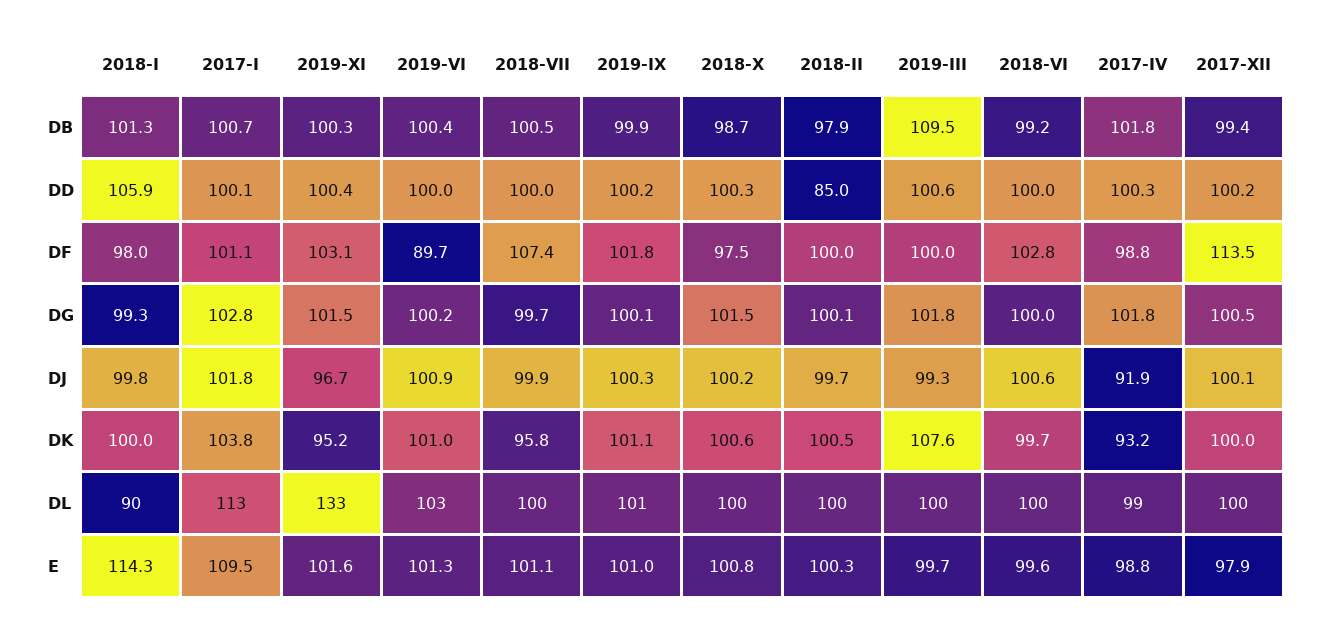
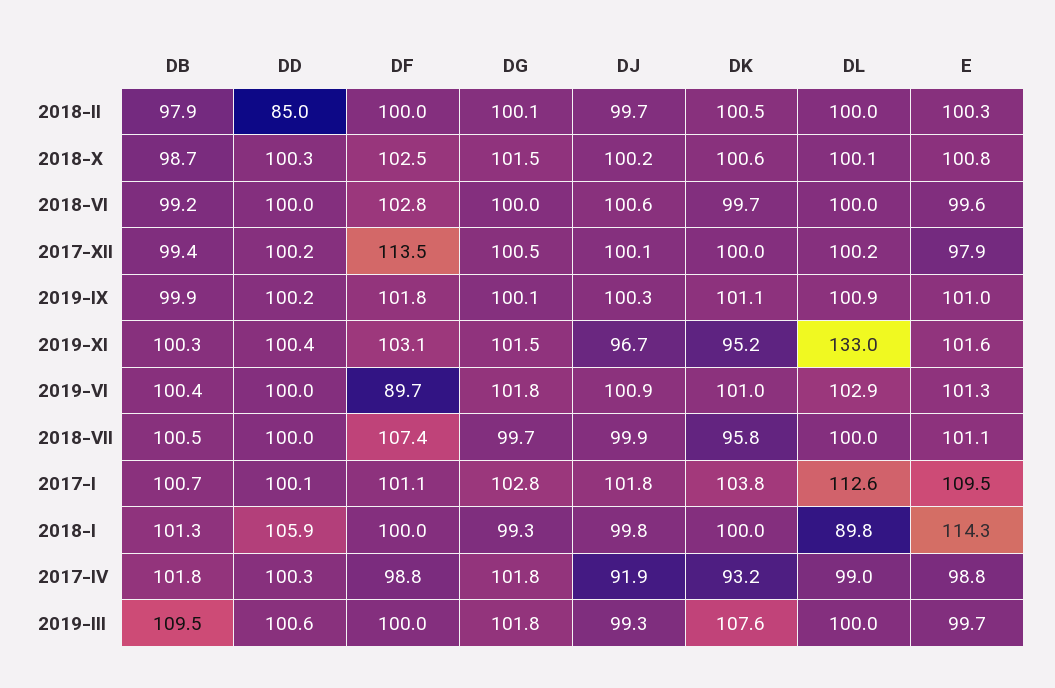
2018-I, DF: 98 -> 100
2018-X, DF: 97.5 -> 102.5
2019-VI, DG: 100.2 -> 101.8

